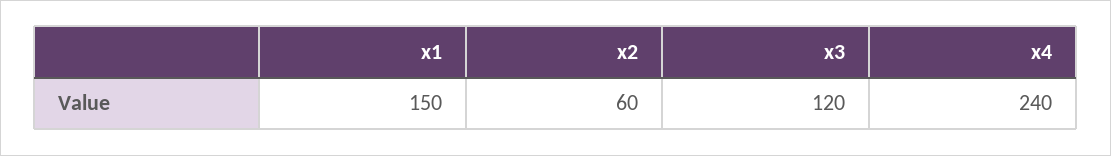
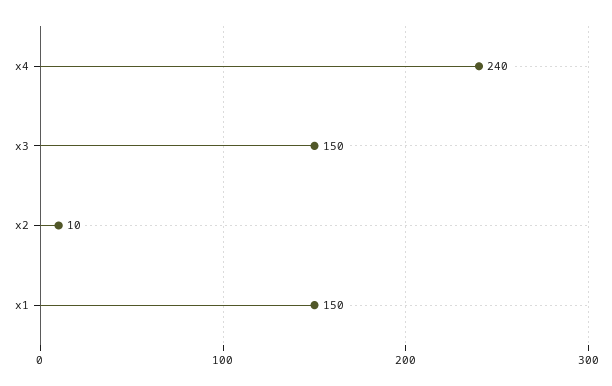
x2: 60 -> 10
x3: 120 -> 150

